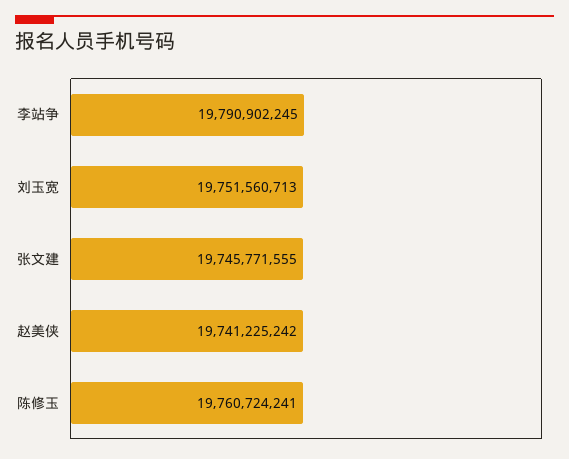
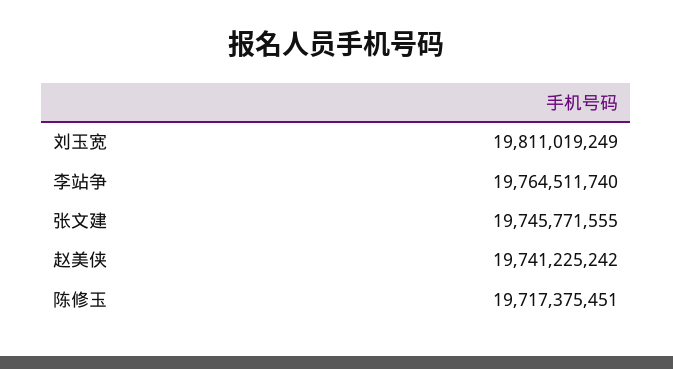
李站争: 19790902245 -> 19764511740
刘玉宽: 19751560713 -> 19811019249
陈修玉: 19760724241 -> 19717375451

